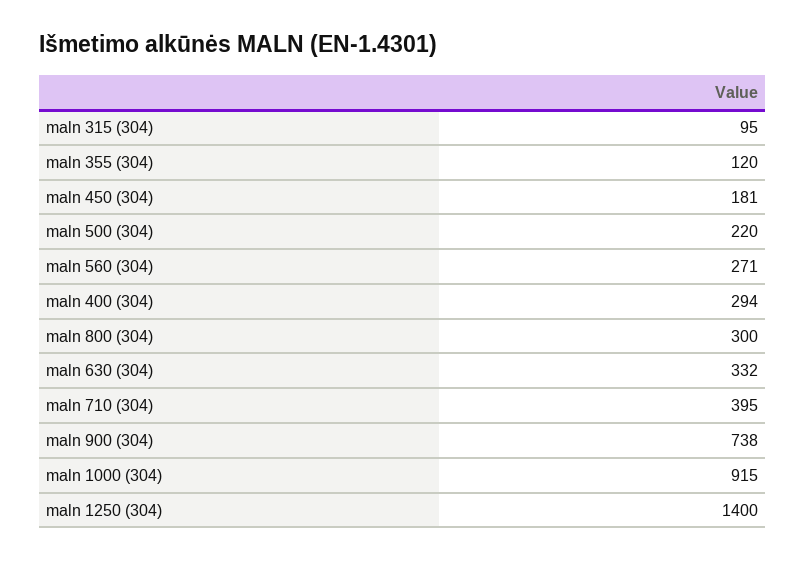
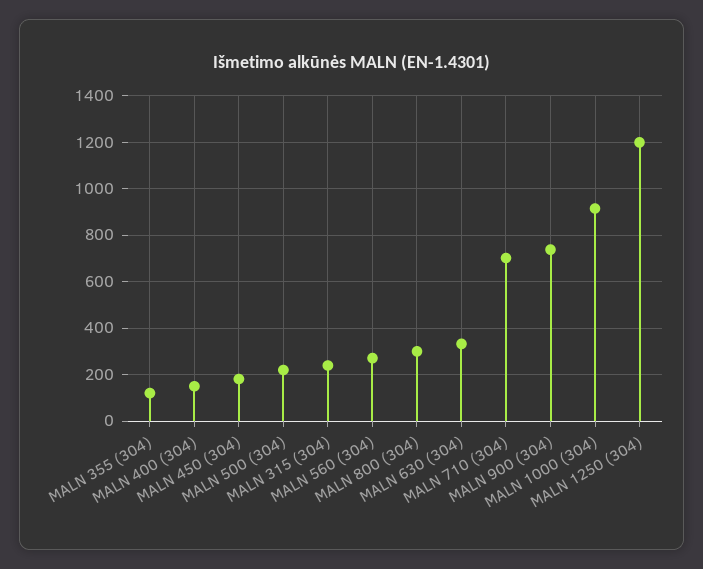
maln 315 (304): 95 -> 250
maln 400 (304): 294 -> 150
maln 710 (304): 395 -> 700
maln 1250 (304): 1400 -> 1200

